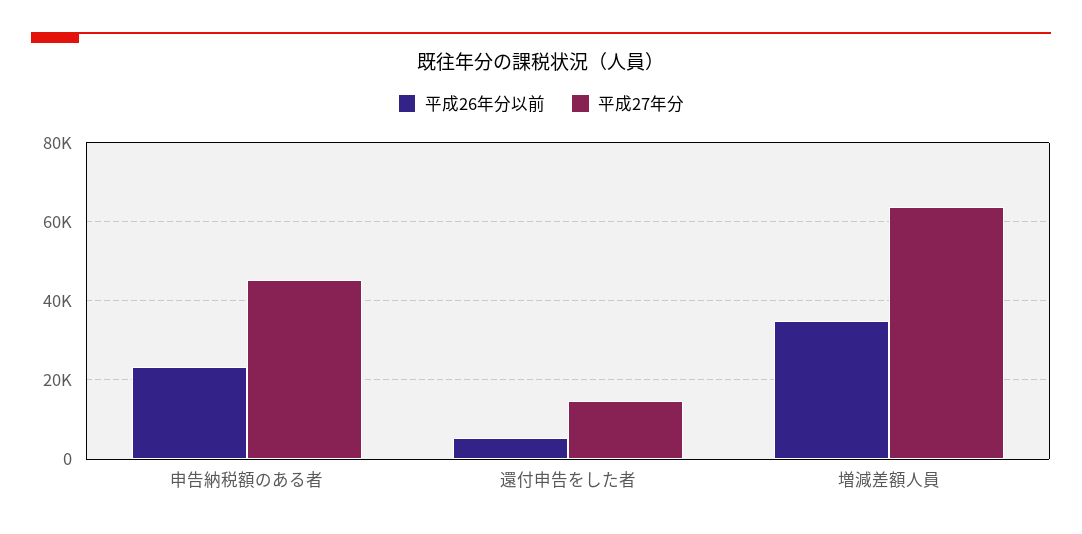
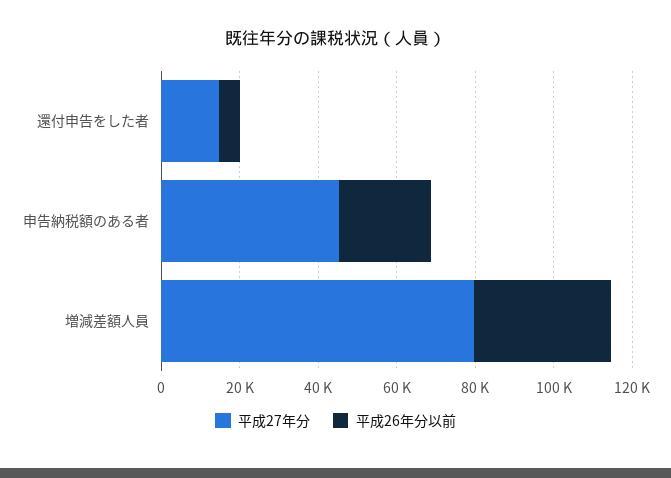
平成27年分, 増減差額人員: 64000 -> 80000

